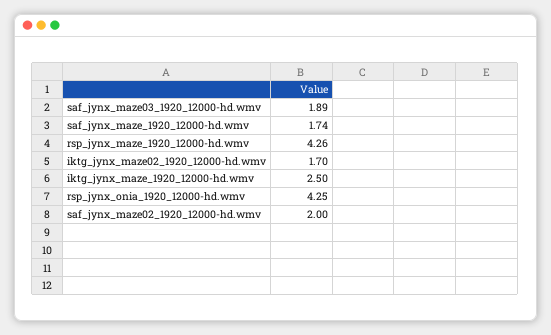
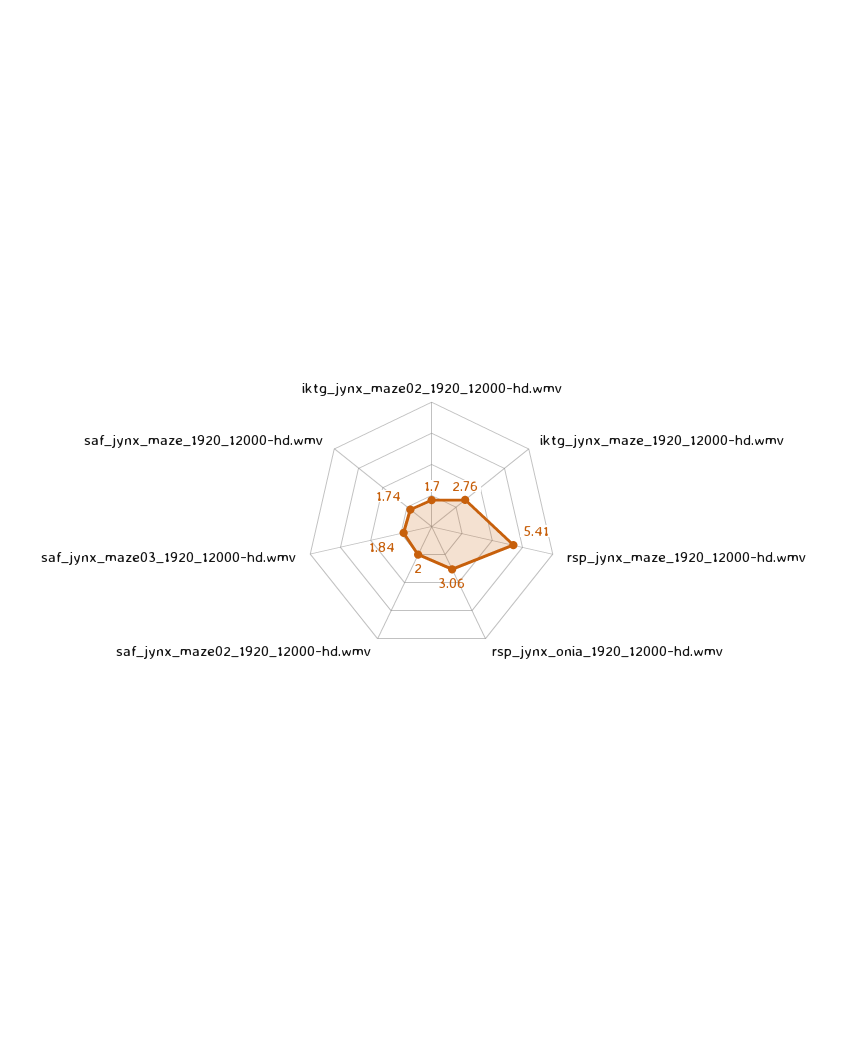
saf_jynx_maze03_1920_12000-hd.wmv: 1.89 -> 1.84
rsp_jynx_maze_1920_12000-hd.wmv: 4.26 -> 5.41
iktg_jynx_maze_1920_12000-hd.wmv: 2.5 -> 2.76
rsp_jynx_onia_1920_12000-hd.wmv: 4.25 -> 3.06

